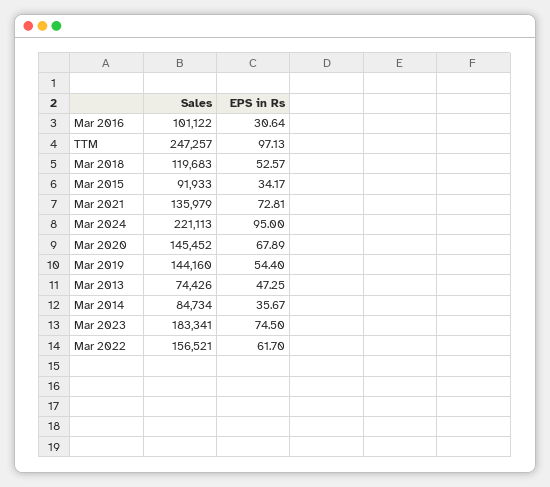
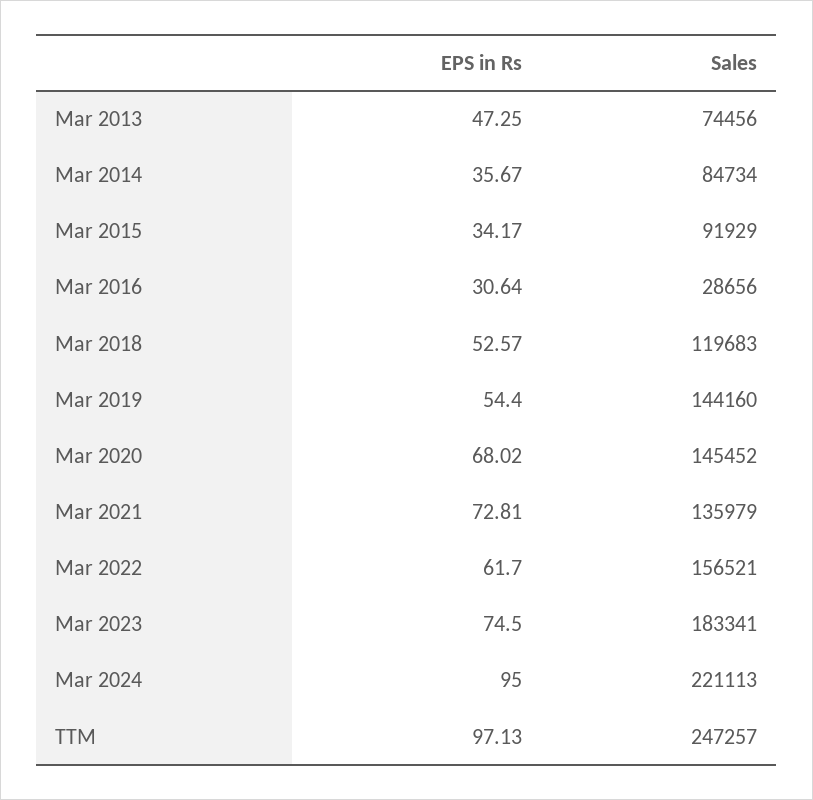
Sales, Mar 2016: 101122 -> 28656
Sales, Mar 2015: 91933 -> 91929
EPS in Rs, Mar 2020: 67.89 -> 68.02
Sales, Mar 2013: 74426 -> 74456

